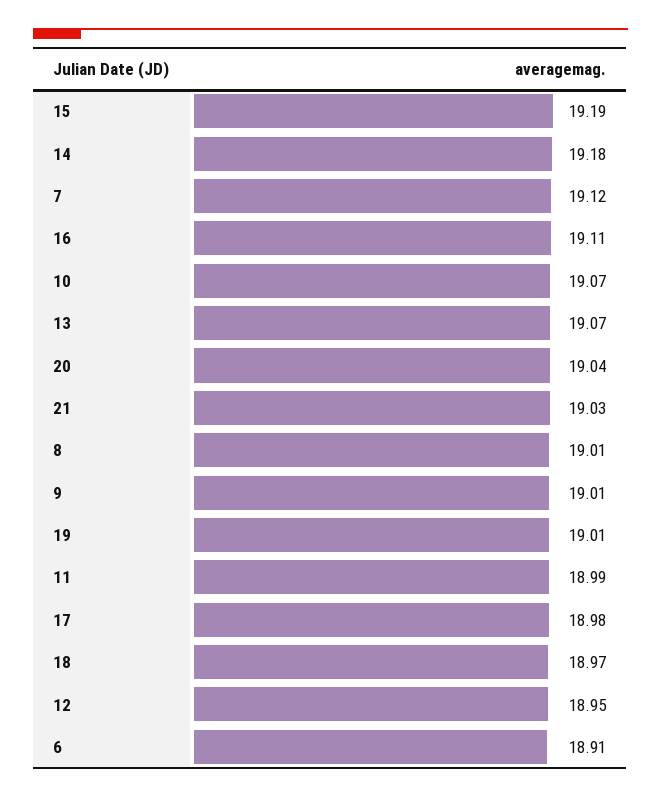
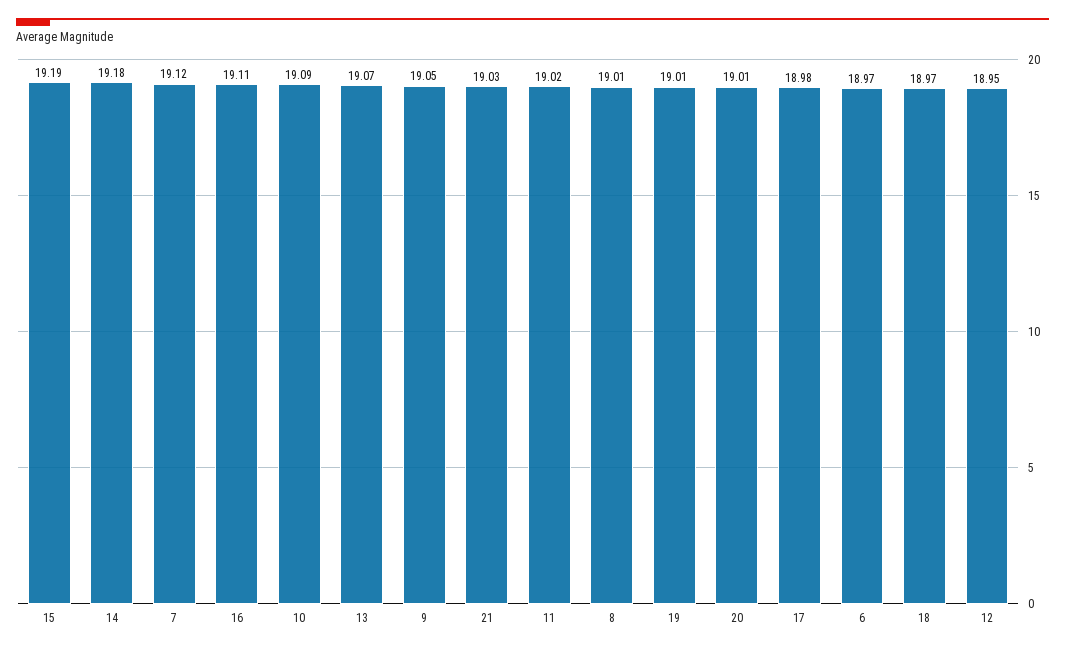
10: 19.07 -> 19.09
20: 19.04 -> 19.01
9: 19.01 -> 19.05
11: 18.99 -> 19.02
6: 18.91 -> 18.97

